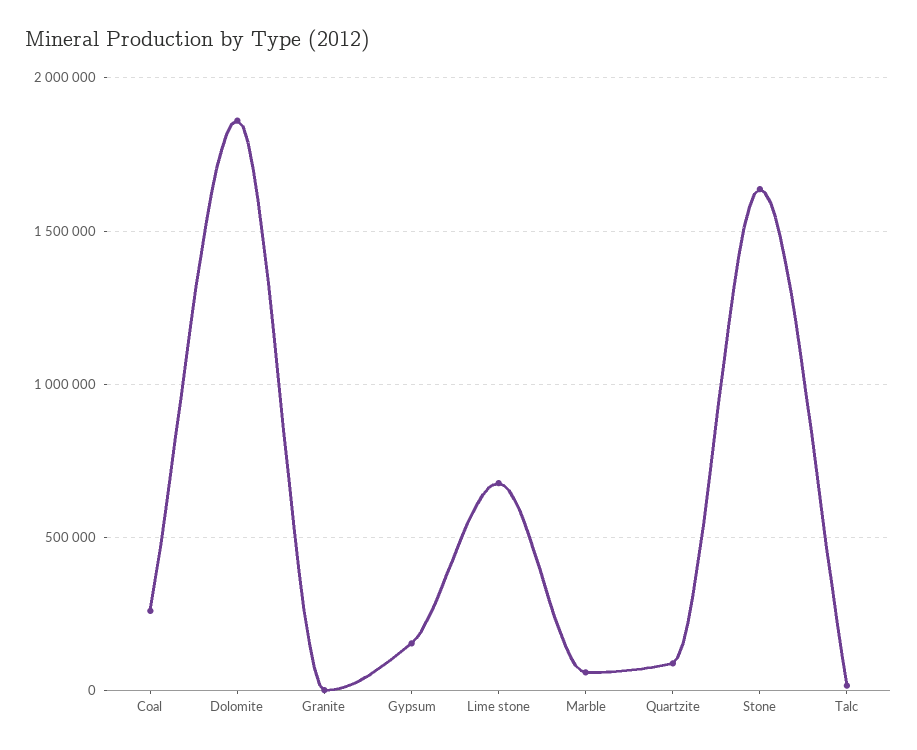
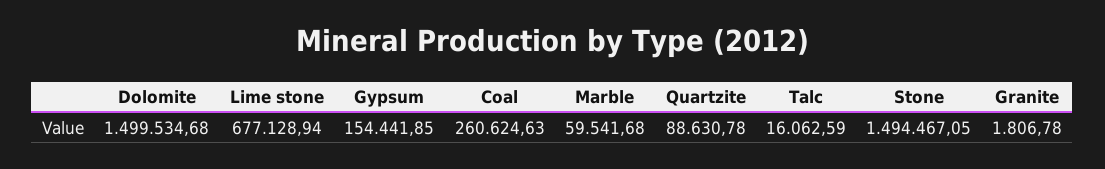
Dolomite: 1850000 -> 1499534.68
Stone: 1650000 -> 1494467.05

